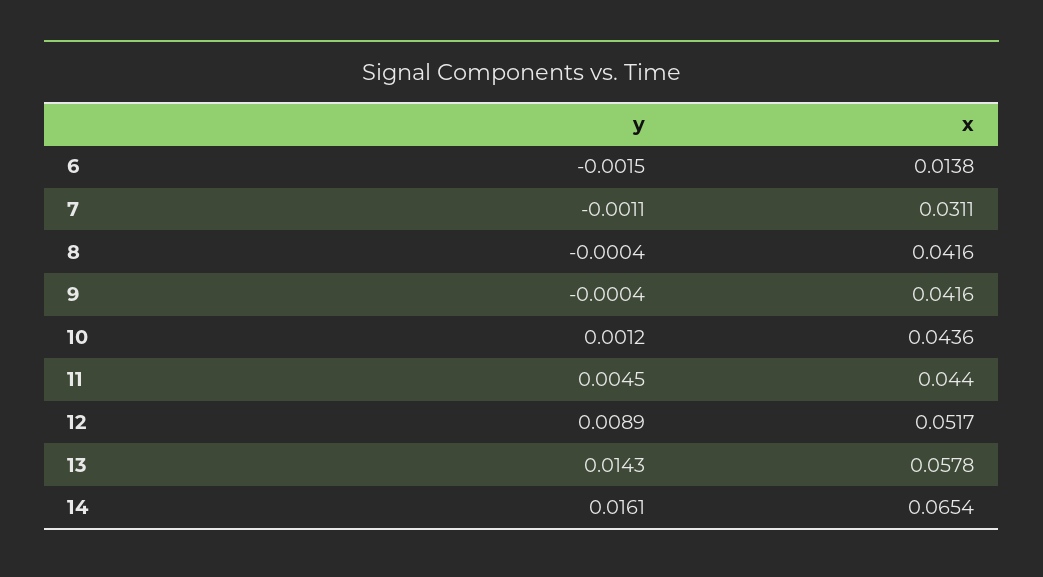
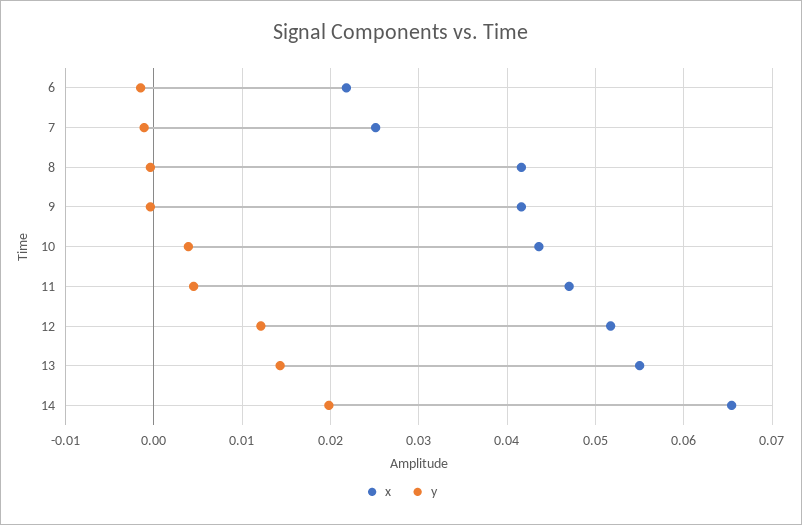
x, 6: 0.0138 -> 0.022
x, 7: 0.0311 -> 0.025
y, 10: 0.0012 -> 0.004
x, 11: 0.044 -> 0.047
y, 12: 0.0089 -> 0.012
x, 13: 0.0578 -> 0.055
y, 14: 0.0161 -> 0.02

